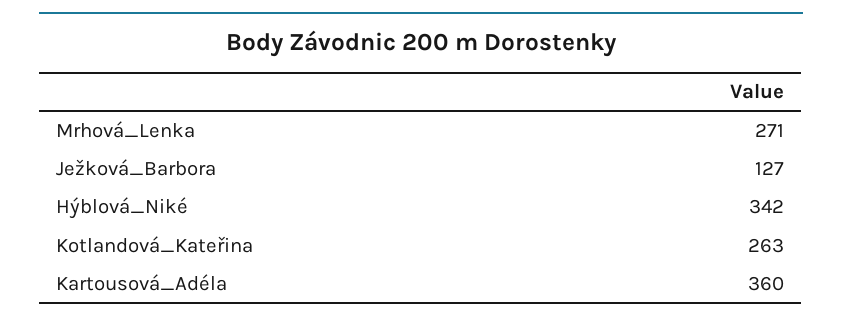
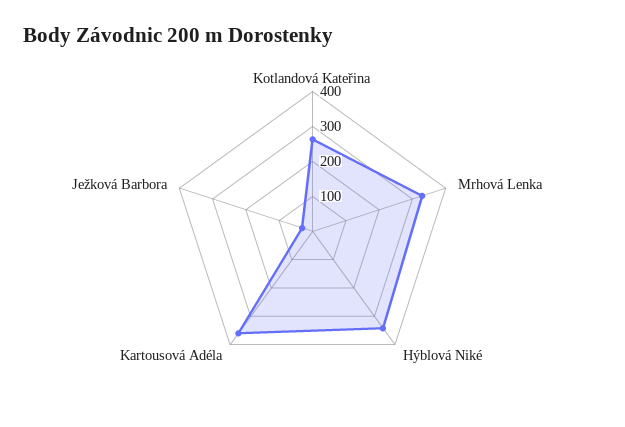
Mrhová_Lenka: 271 -> 325
Ježková_Barbora: 127 -> 25

